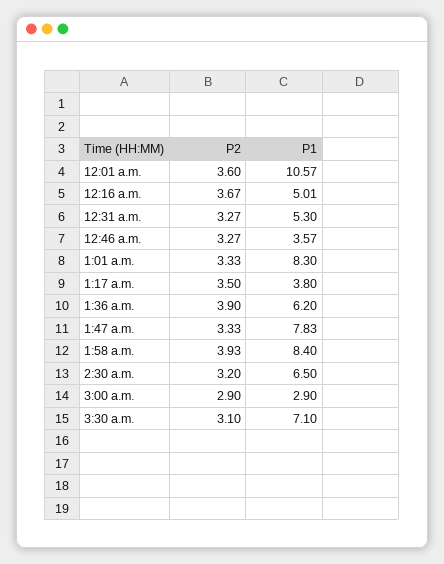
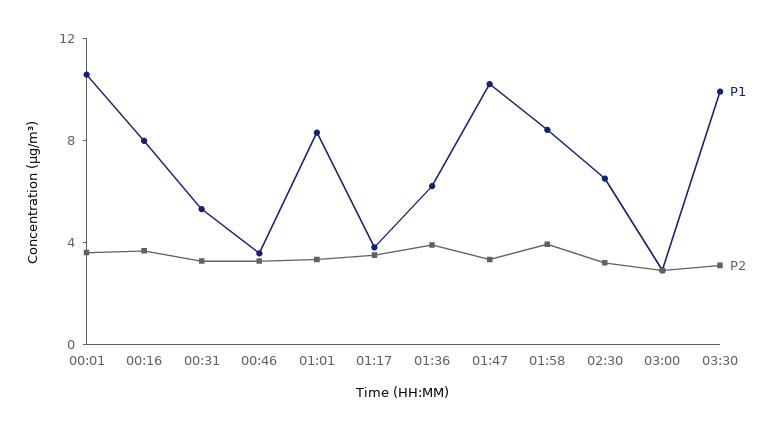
P1, 12:16 a.m.: 5.01 -> 8
P1, 1:47 a.m.: 7.83 -> 10
P1, 3:30 a.m.: 7.1 -> 10

